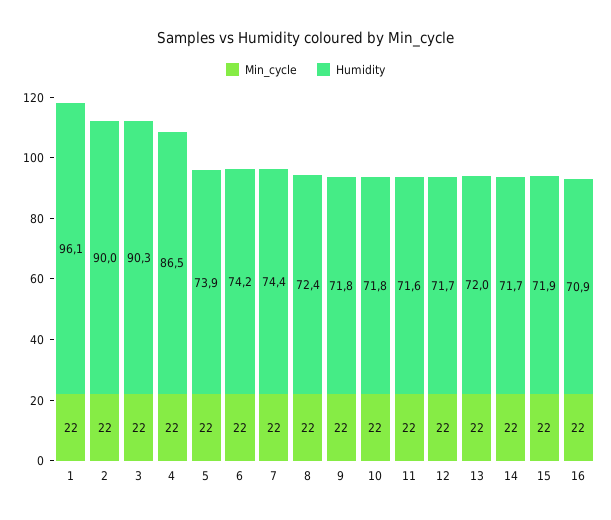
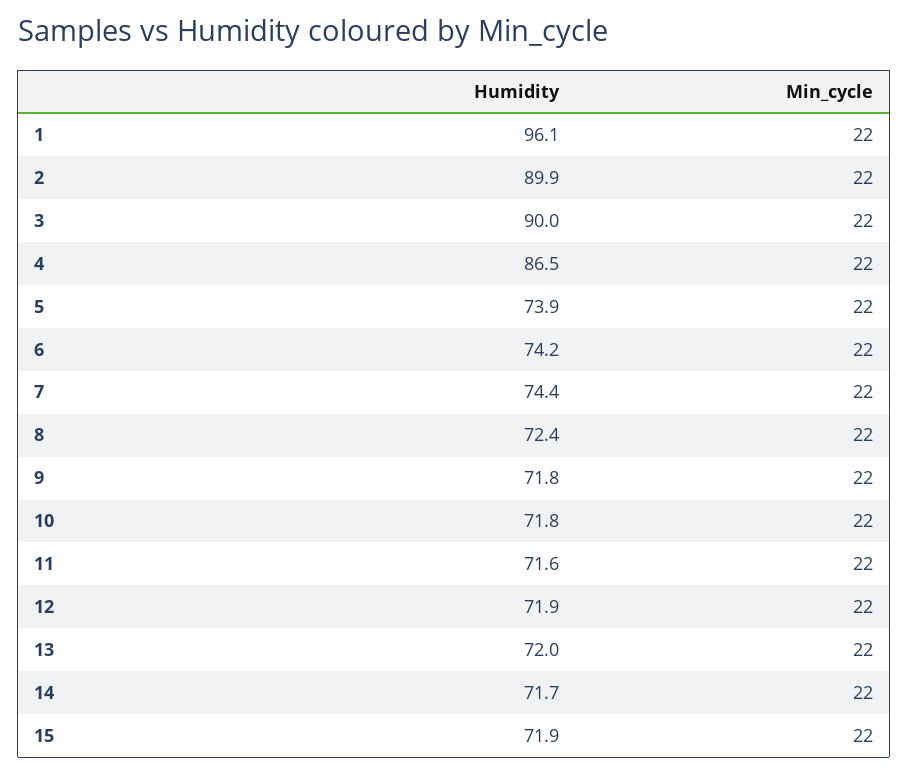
Humidity, 2: 90 -> 89.9
Humidity, 3: 90.3 -> 90
Humidity, 12: 71.7 -> 71.9
Min_cycle, 16: 22 -> none
Humidity, 16: 70.9 -> none

